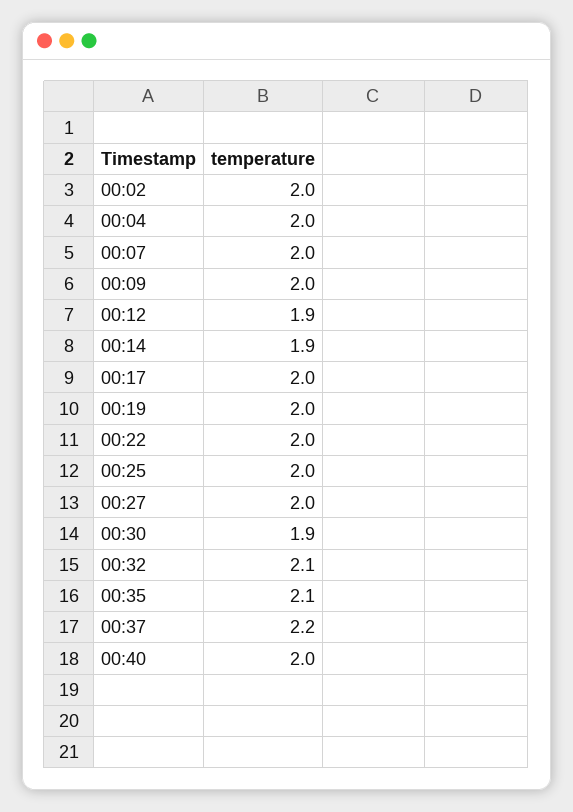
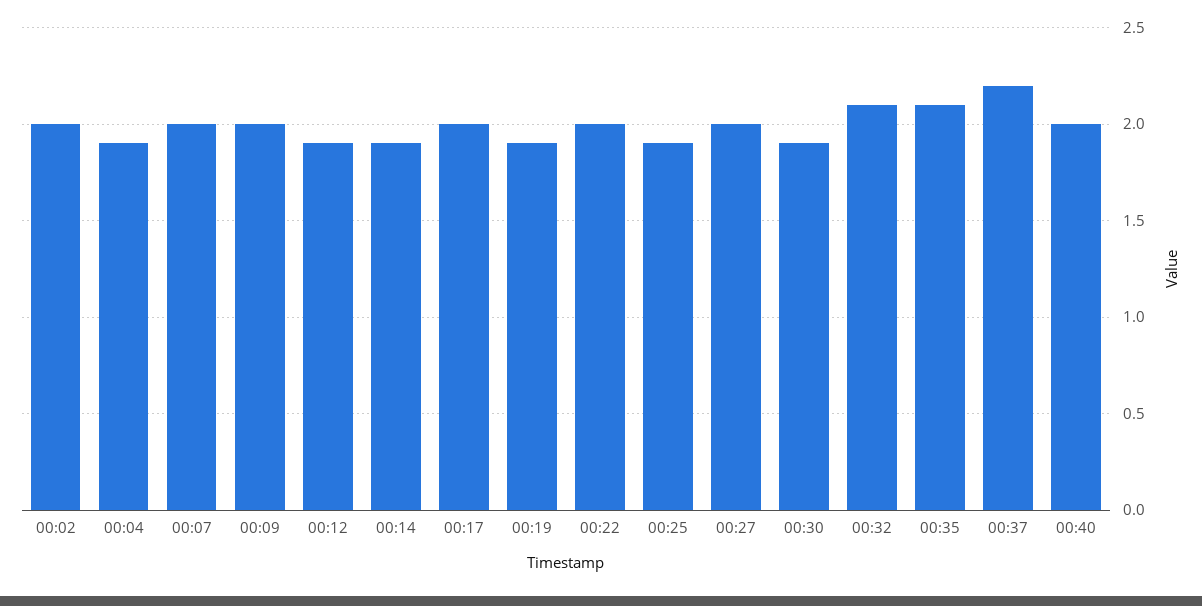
00:04: 2 -> 1.9
00:19: 2 -> 1.9
00:25: 2 -> 1.9

